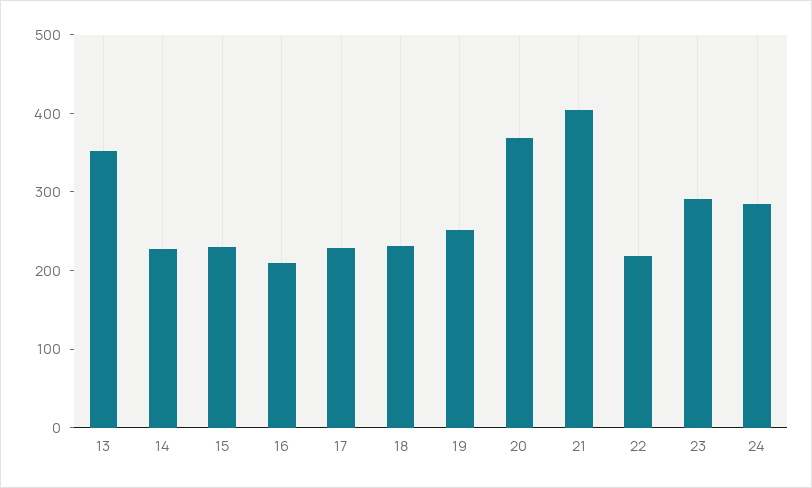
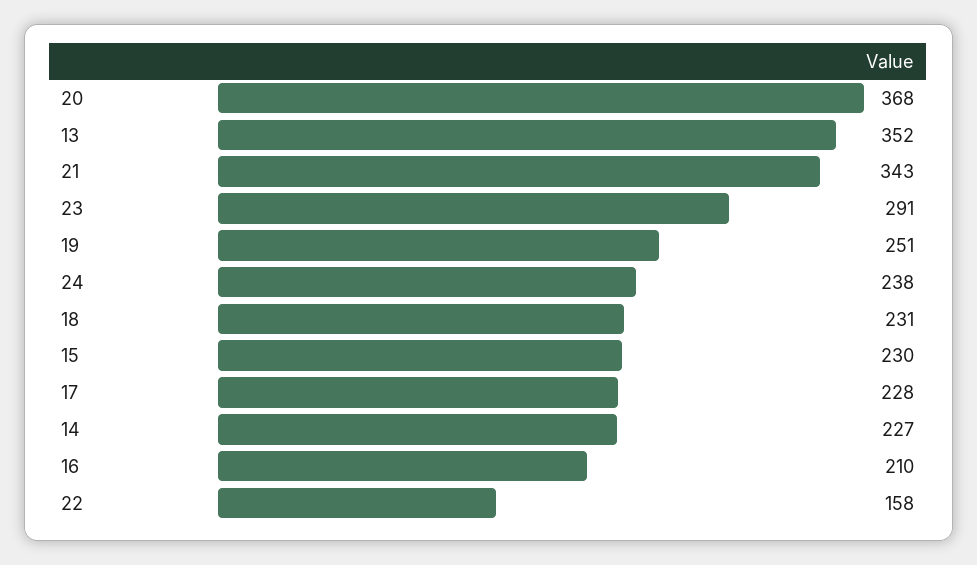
21: 400 -> 343
22: 220 -> 158
24: 280 -> 238

